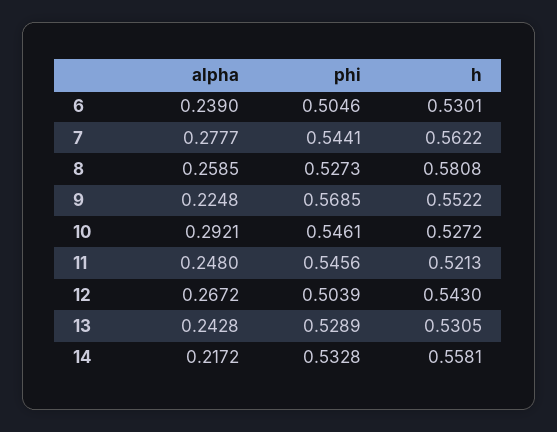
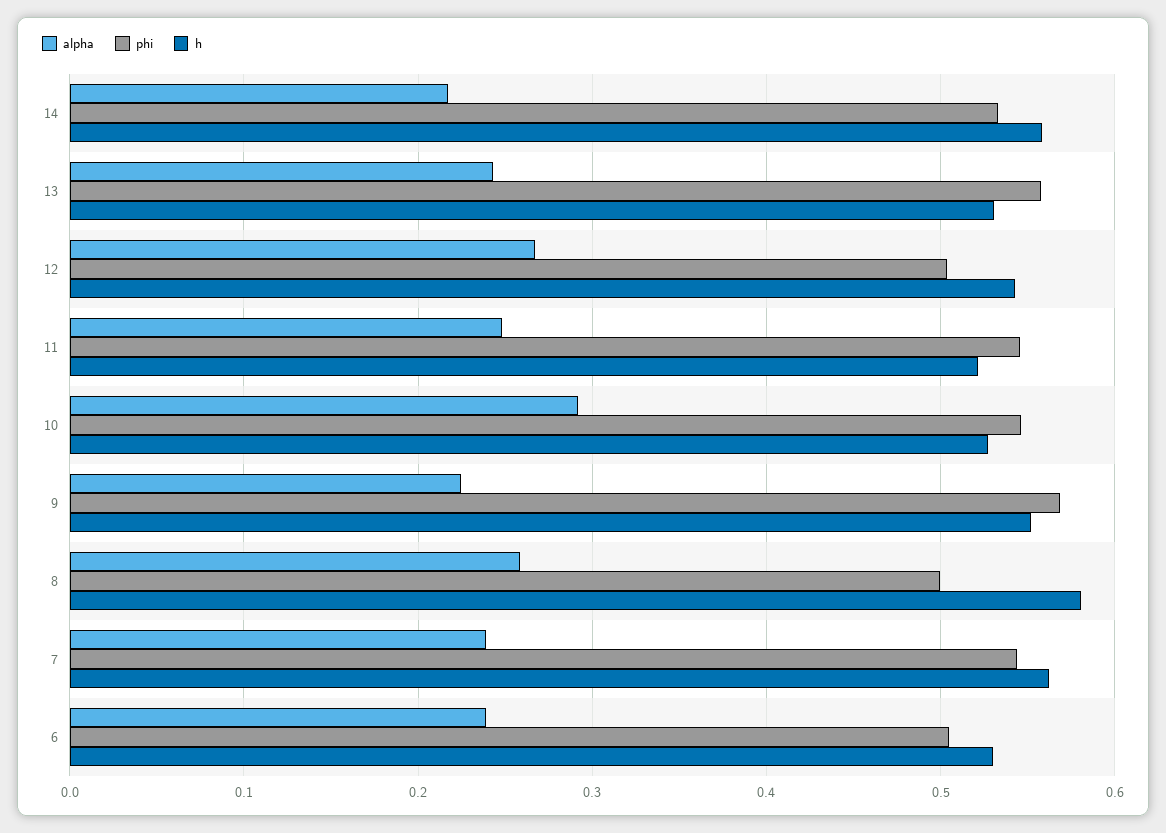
alpha, 7: 0.2777 -> 0.24
phi, 8: 0.5273 -> 0.5
phi, 13: 0.5289 -> 0.56

